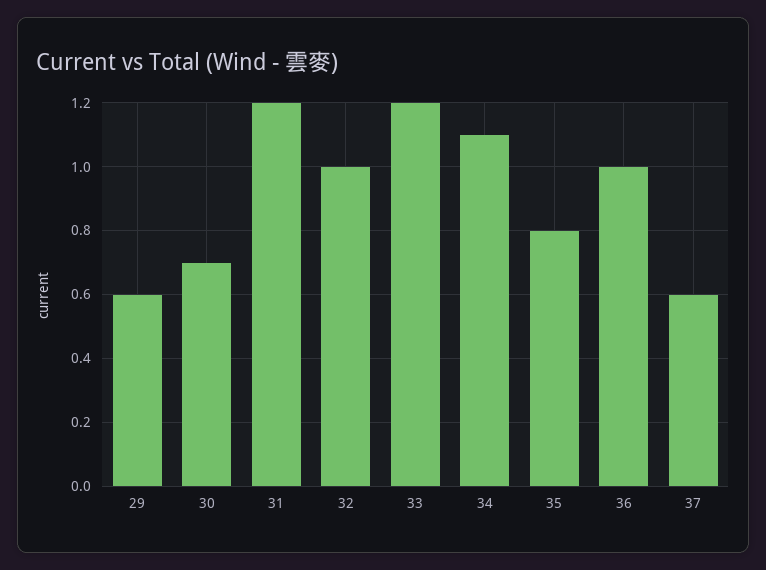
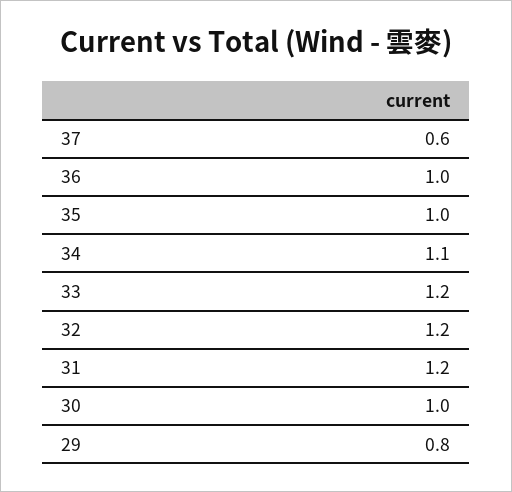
29: 0.6 -> 0.8
30: 0.7 -> 1
32: 1 -> 1.2
35: 0.8 -> 1

